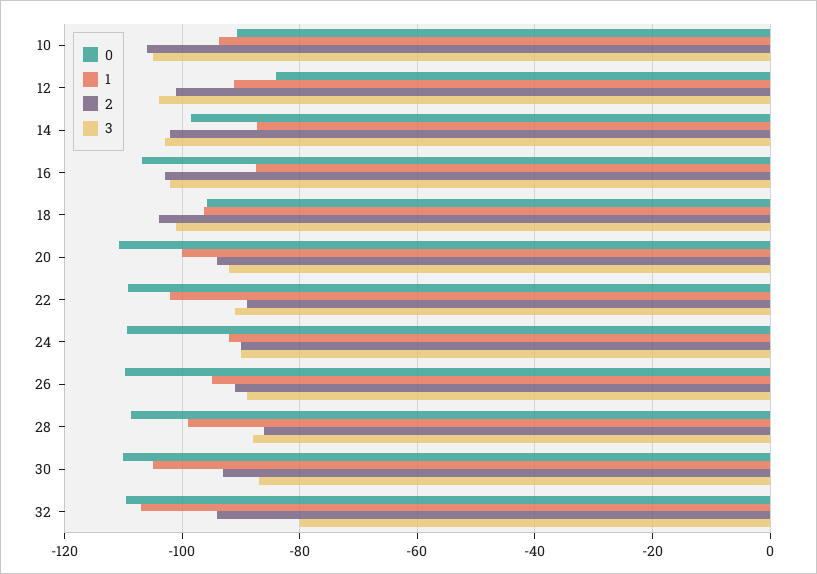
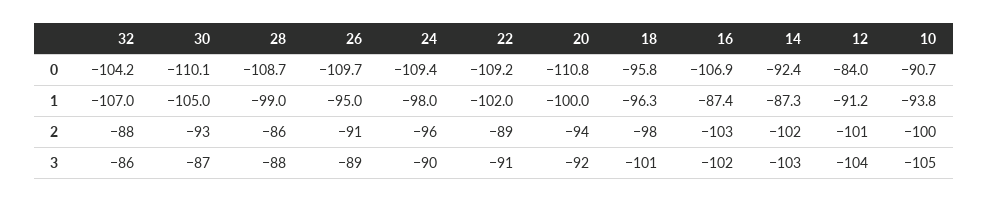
2, 10: -106 -> -100
0, 14: -98 -> -92.4
2, 18: -104 -> -98
1, 24: -92 -> -98
2, 24: -90 -> -96
0, 32: -110 -> -104.2
2, 32: -94 -> -88
3, 32: -80 -> -86

